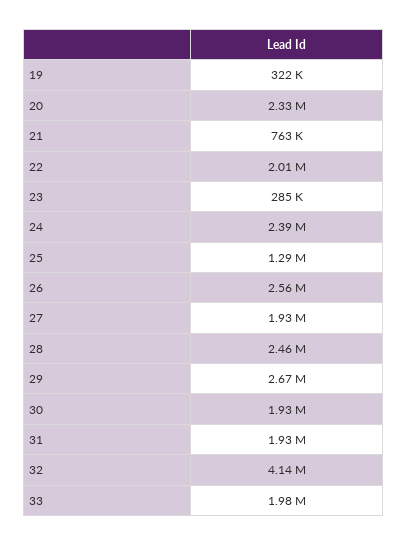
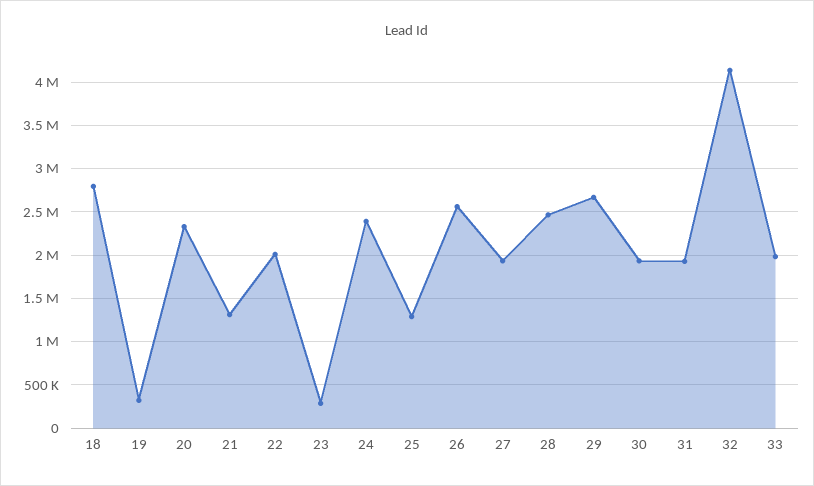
21: 763000 -> 1300000
18: none -> 2800000

